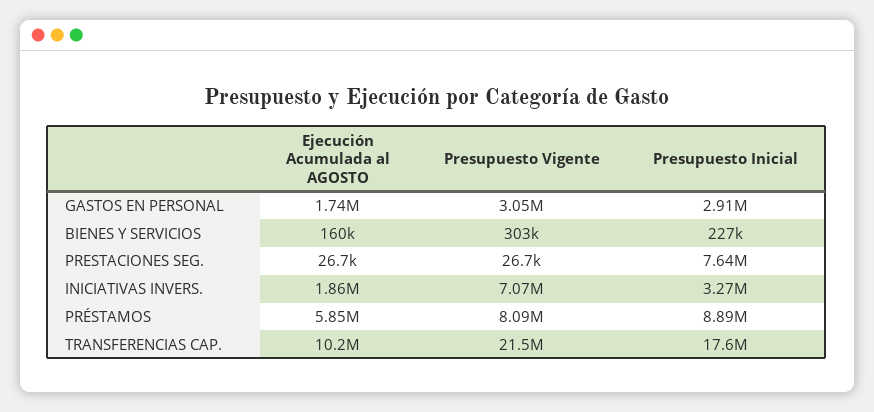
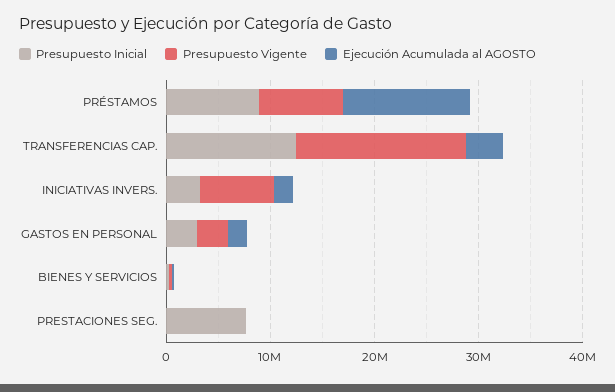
Ejecución Acumulada al AGOSTO, PRÉSTAMOS: 5850000 -> 12000000
Ejecución Acumulada al AGOSTO, TRANSFERENCIAS CAP.: 10200000 -> 4000000
Presupuesto Vigente, TRANSFERENCIAS CAP.: 21500000 -> 16000000
Presupuesto Inicial, TRANSFERENCIAS CAP.: 17600000 -> 12000000

